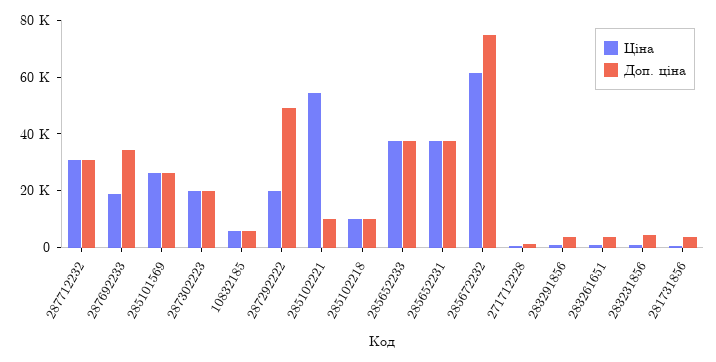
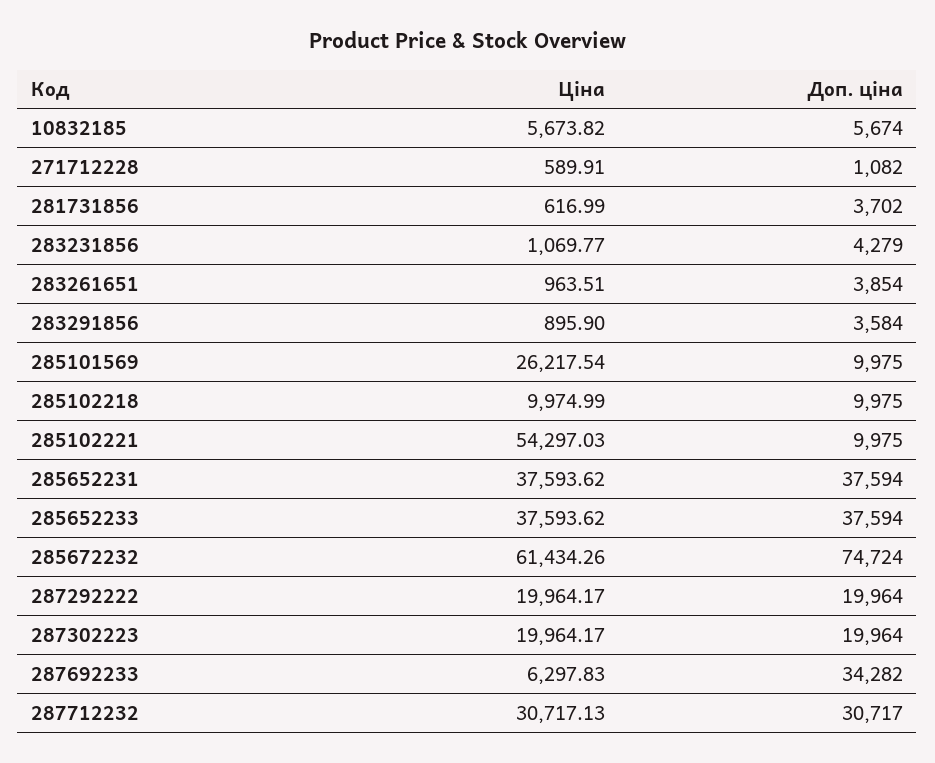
Ціна, 287692233: 20000 -> 6297.83
Доп. ціна, 285101569: 25000 -> 9975
Доп. ціна, 287292222: 50000 -> 19964

